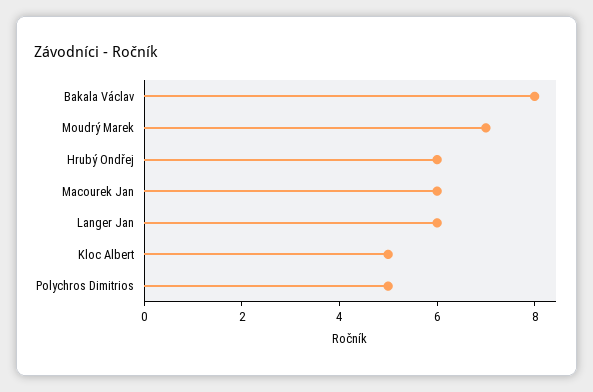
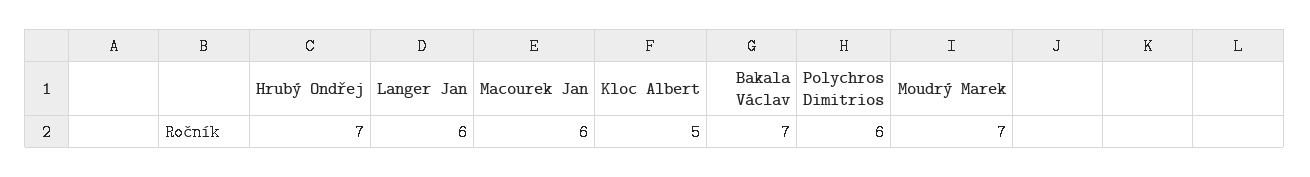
Bakala Václav: 8 -> 7
Hrubý Ondřej: 6 -> 7
Polychros Dimitrios: 5 -> 6

